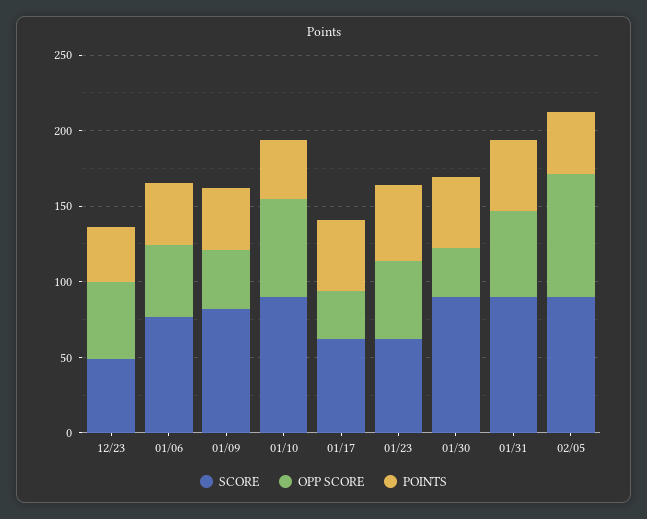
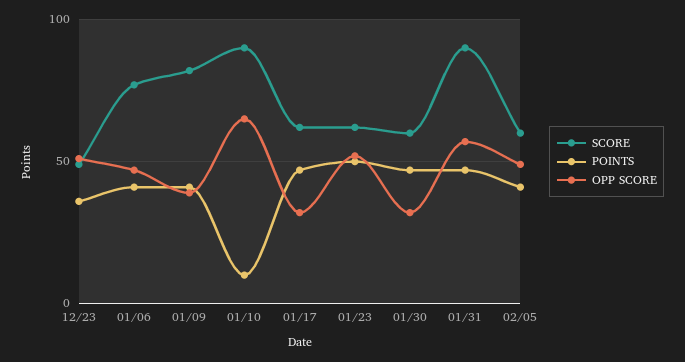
POINTS, 01/10: 40 -> 10
SCORE, 01/30: 90 -> 60
SCORE, 02/05: 90 -> 60
OPP SCORE, 02/05: 80 -> 50

